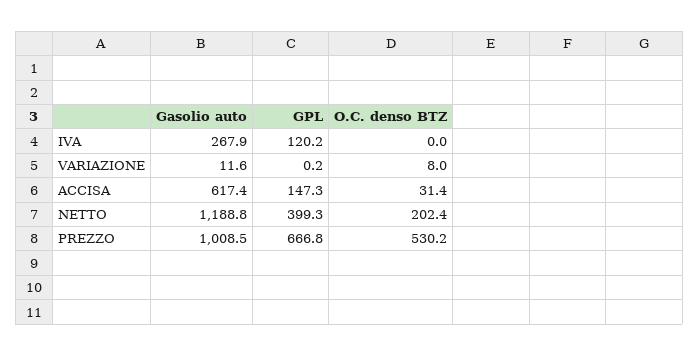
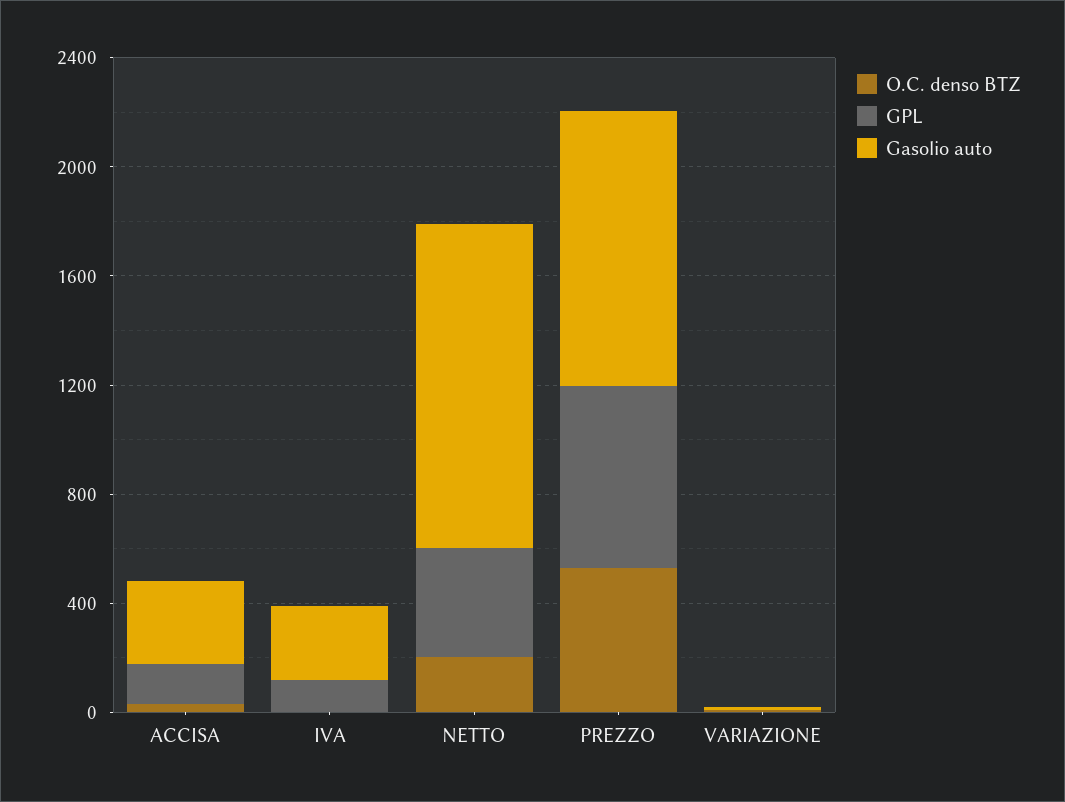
Gasolio auto, ACCISA: 617.4 -> 300

